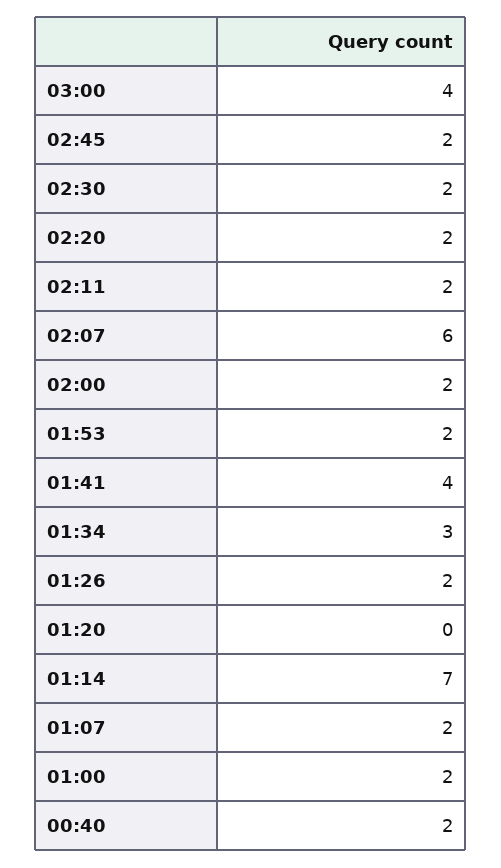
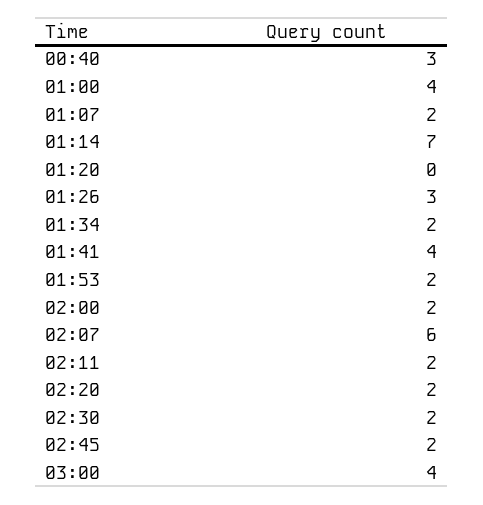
01:34: 3 -> 2
01:26: 2 -> 3
01:00: 2 -> 4
00:40: 2 -> 3

